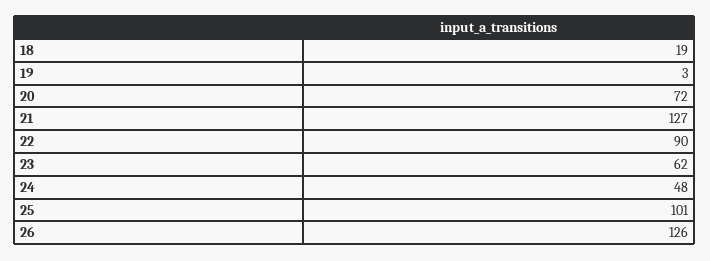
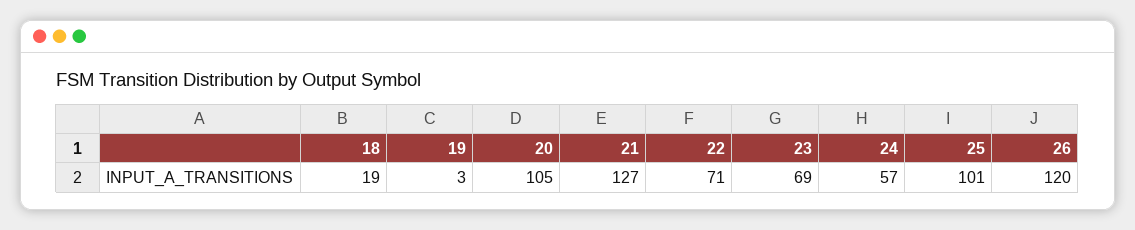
20: 72 -> 105
22: 90 -> 71
23: 62 -> 69
24: 48 -> 57
26: 126 -> 120

